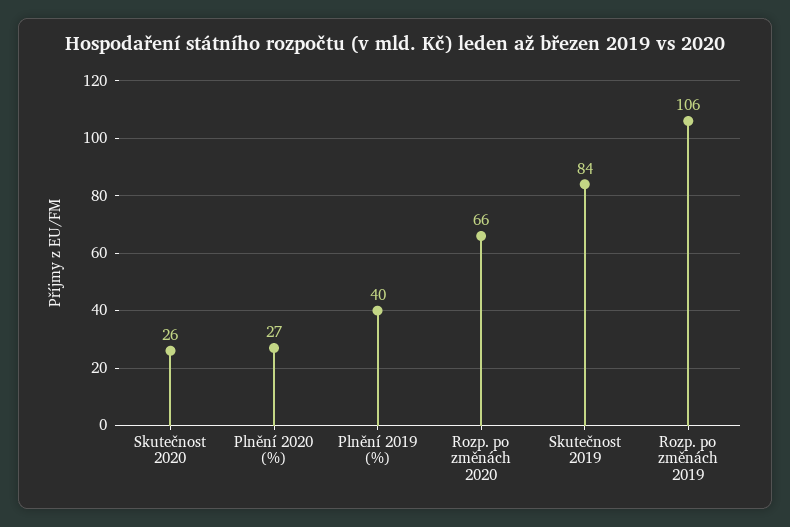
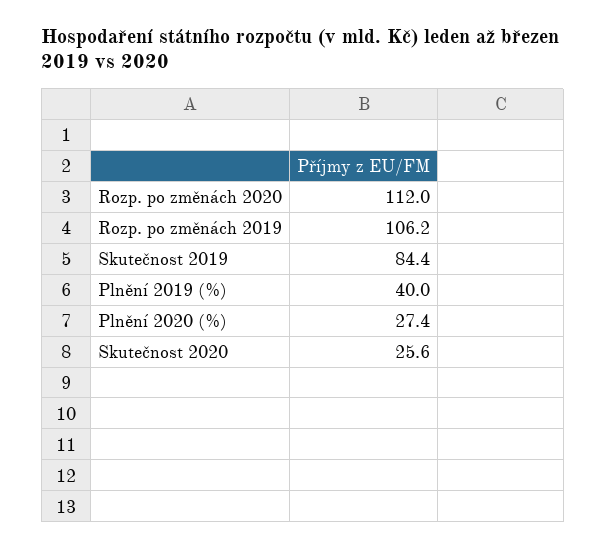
Rozp. po změnách 2020: 66 -> 112

